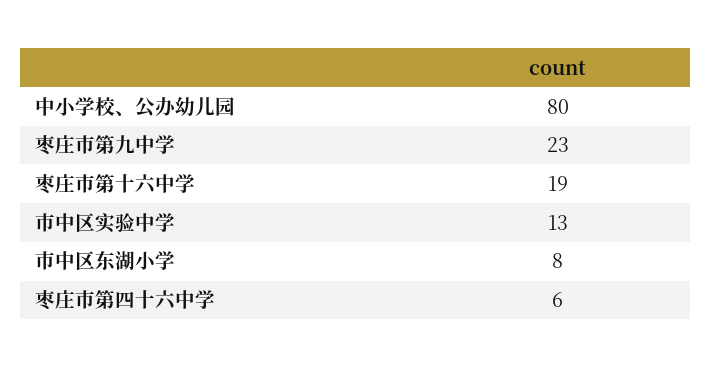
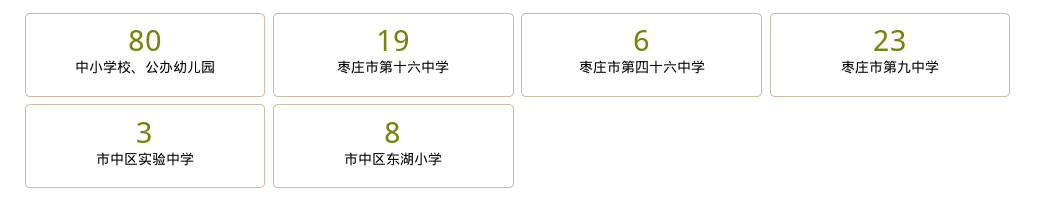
市中区实验中学: 13 -> 3

